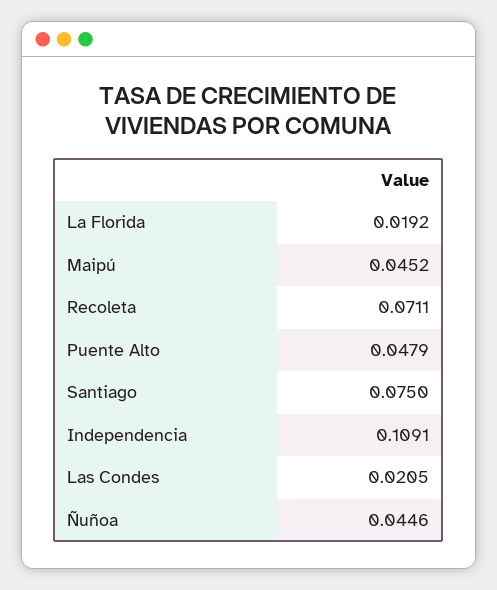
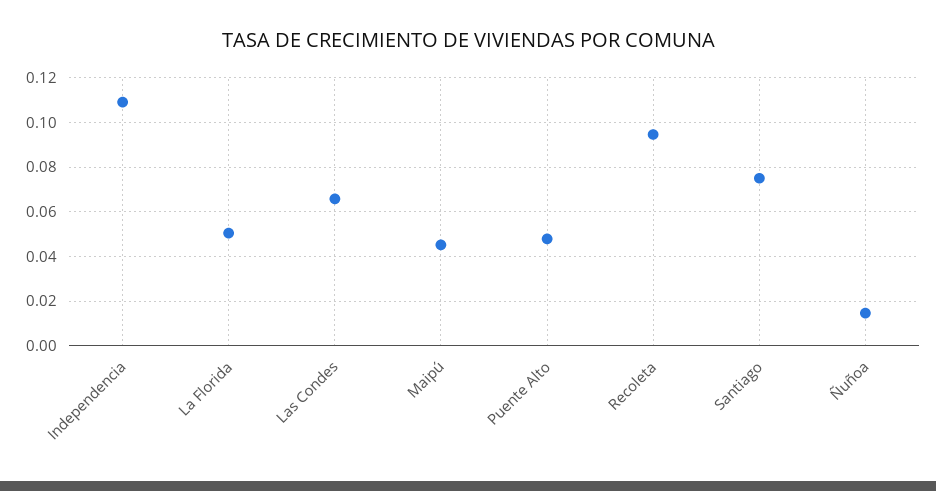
La Florida: 0.0192 -> 0.05
Recoleta: 0.0711 -> 0.095
Las Condes: 0.0205 -> 0.065
Ñuñoa: 0.0446 -> 0.015

